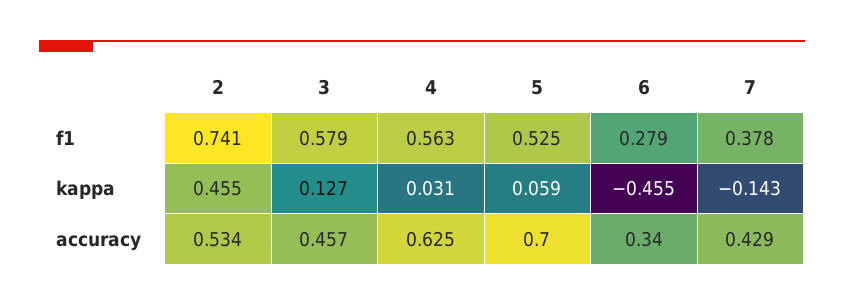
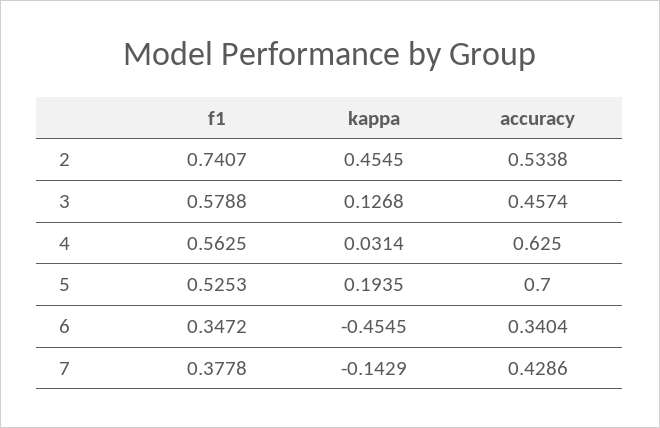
6, f1: 0.279 -> 0.3472
5, kappa: 0.059 -> 0.1935

